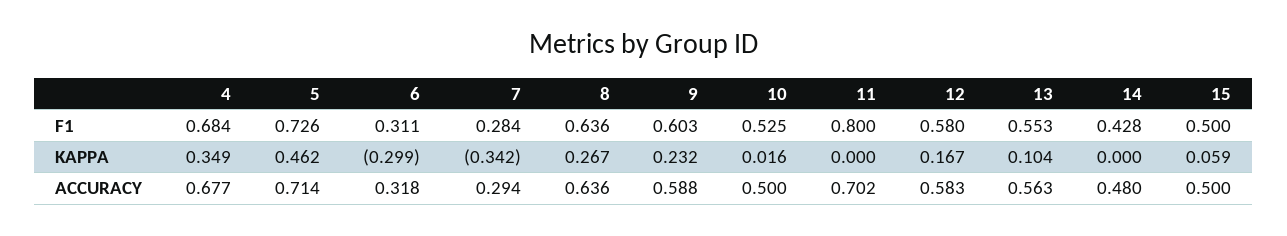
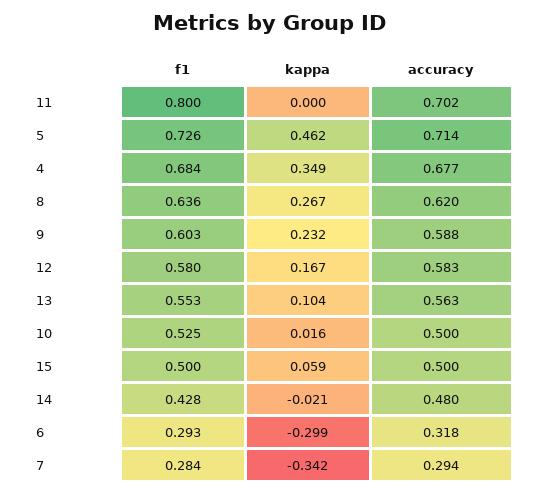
6, F1: 0.311 -> 0.293
14, KAPPA: 0 -> -0.021
8, ACCURACY: 0.636 -> 0.62

